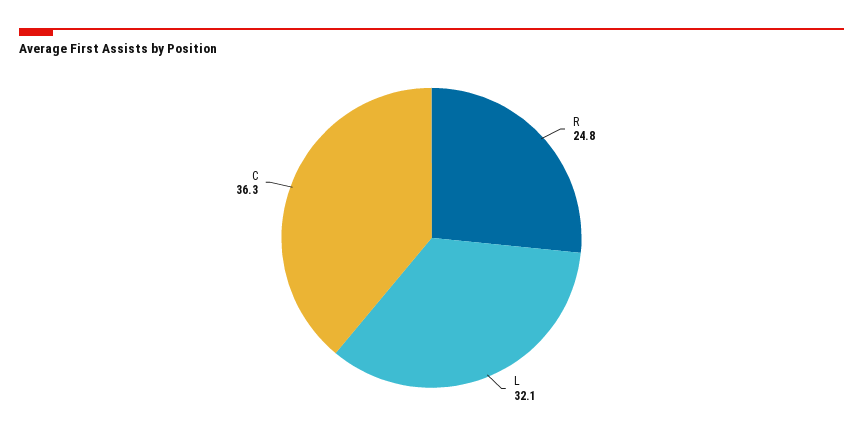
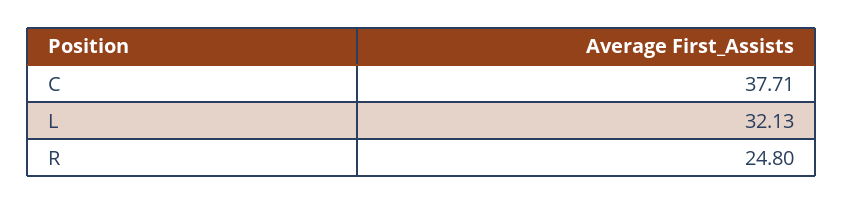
C: 36.3 -> 37.71

